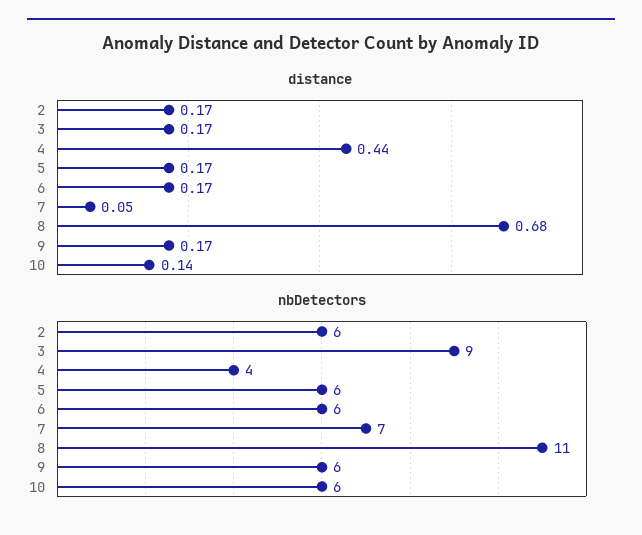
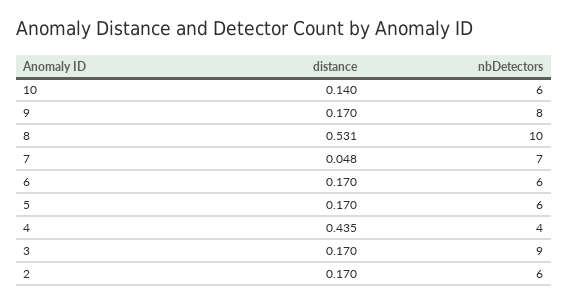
distance, 8: 0.68 -> 0.531
nbDetectors, 8: 11 -> 10
nbDetectors, 9: 6 -> 8

